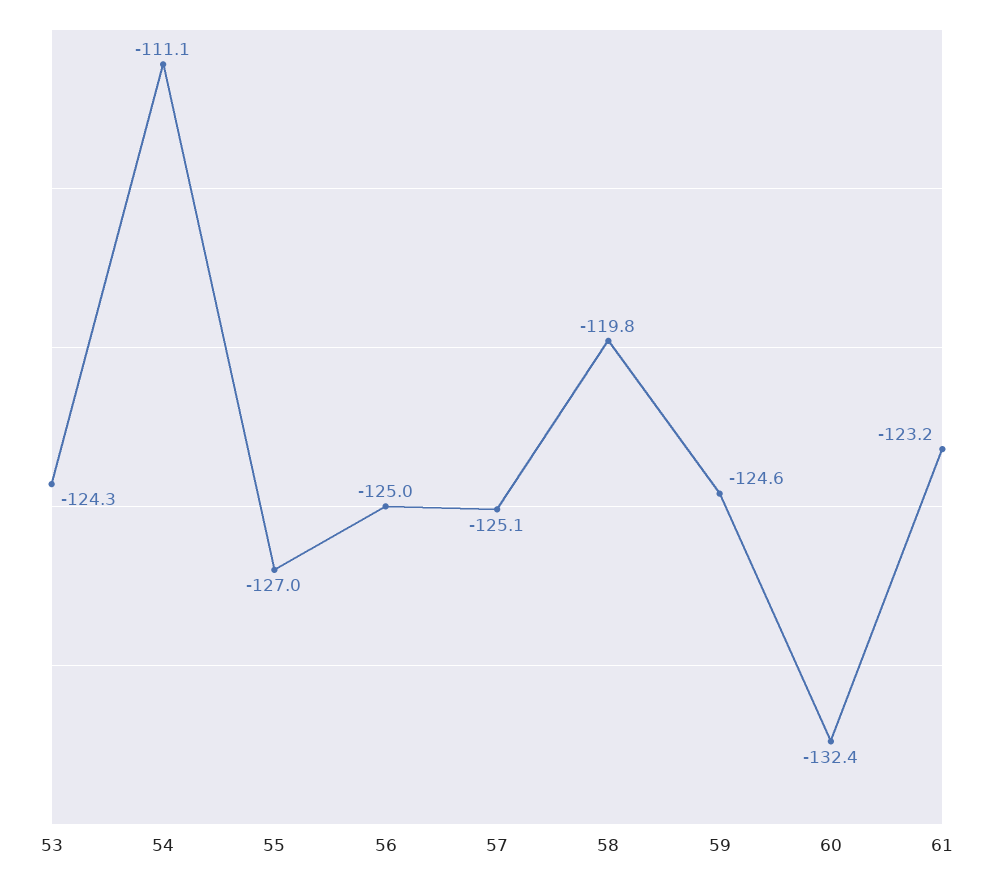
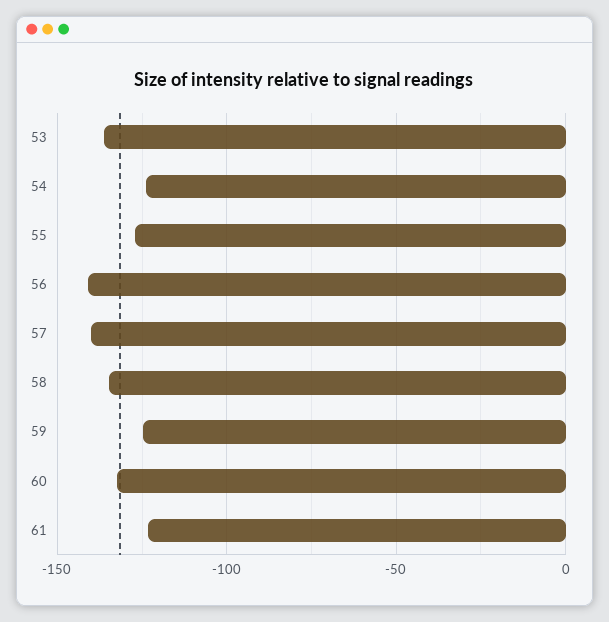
53: -124.3 -> -135
54: -111.1 -> -125
56: -125 -> -140
57: -125.1 -> -140
58: -119.8 -> -135

